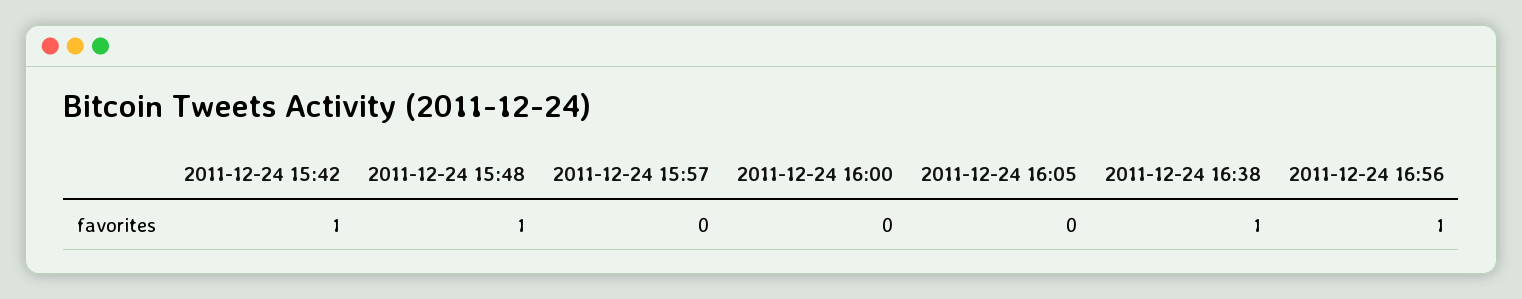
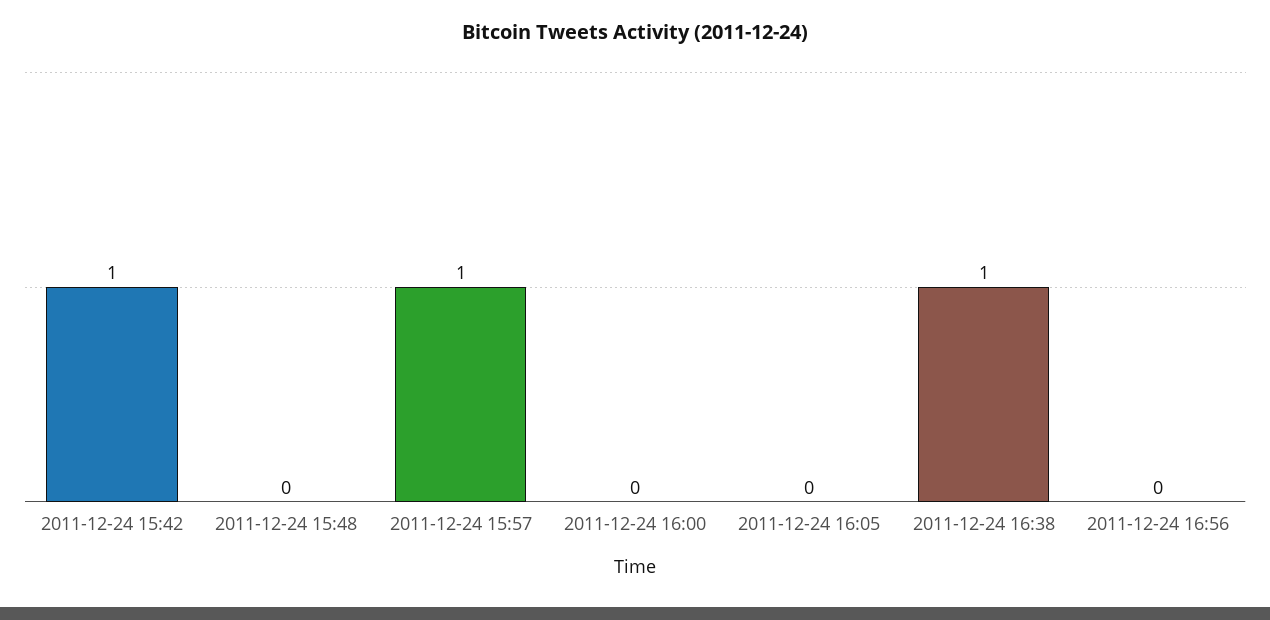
2011-12-24 15:48: 1 -> 0
2011-12-24 15:57: 0 -> 1
2011-12-24 16:56: 1 -> 0

